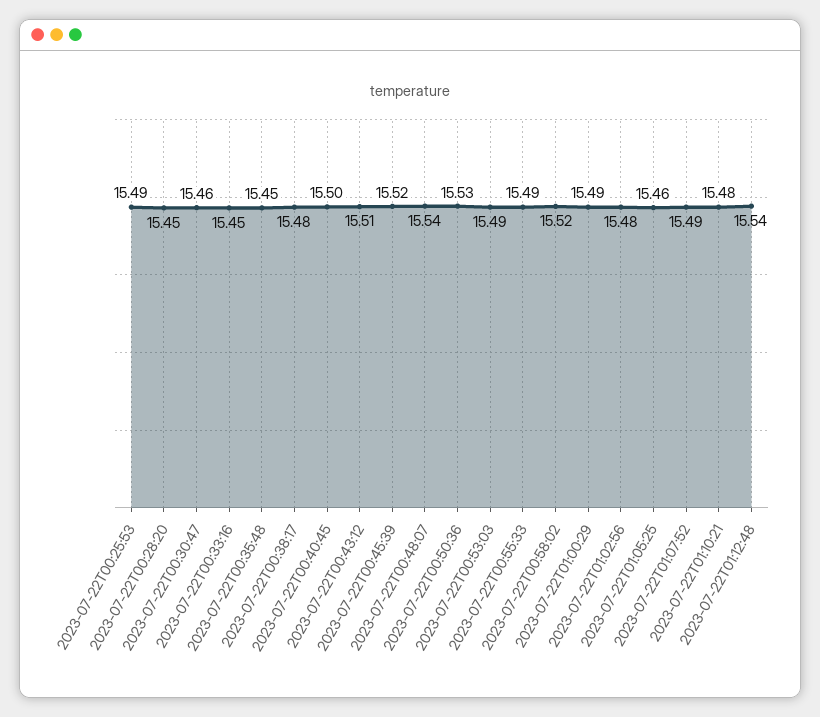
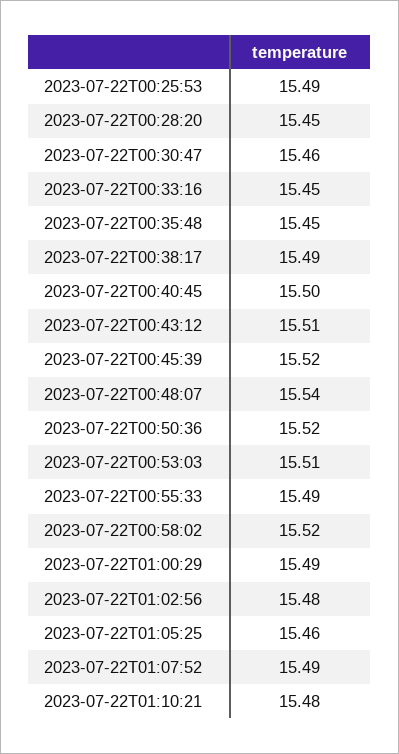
2023-07-22T00:38:17: 15.48 -> 15.49
2023-07-22T00:50:36: 15.53 -> 15.52
2023-07-22T00:53:03: 15.49 -> 15.51
2023-07-22T01:12:48: 15.54 -> none

